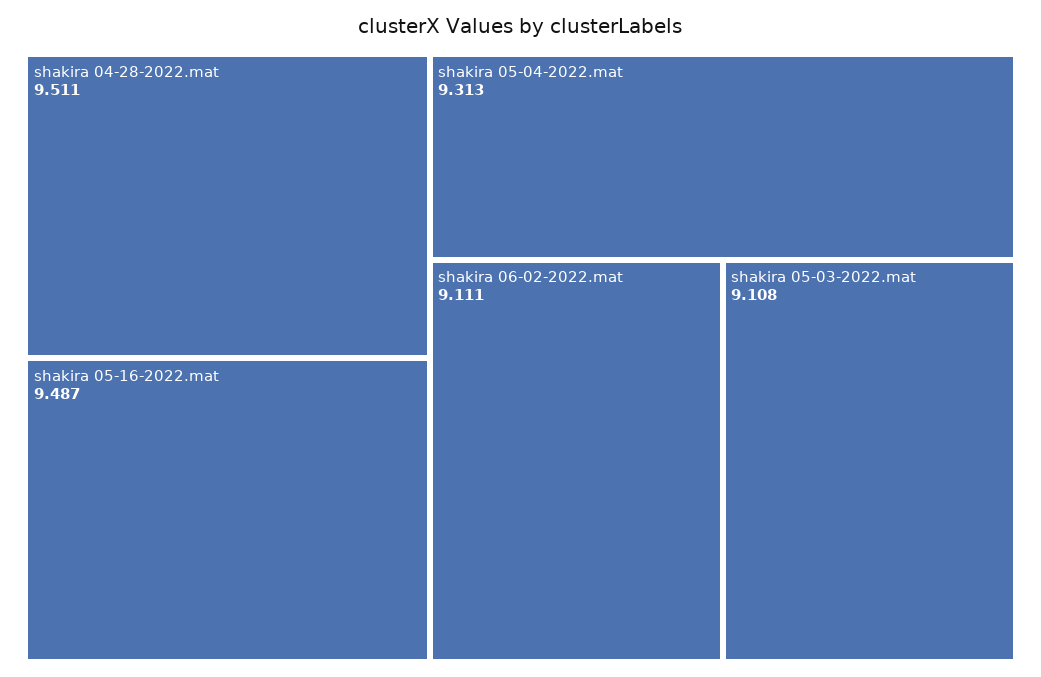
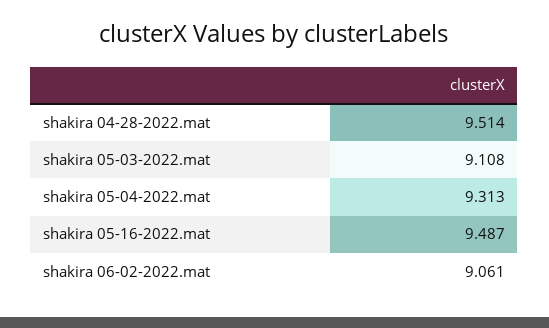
shakira 04-28-2022.mat: 9.511 -> 9.514
shakira 06-02-2022.mat: 9.111 -> 9.061

